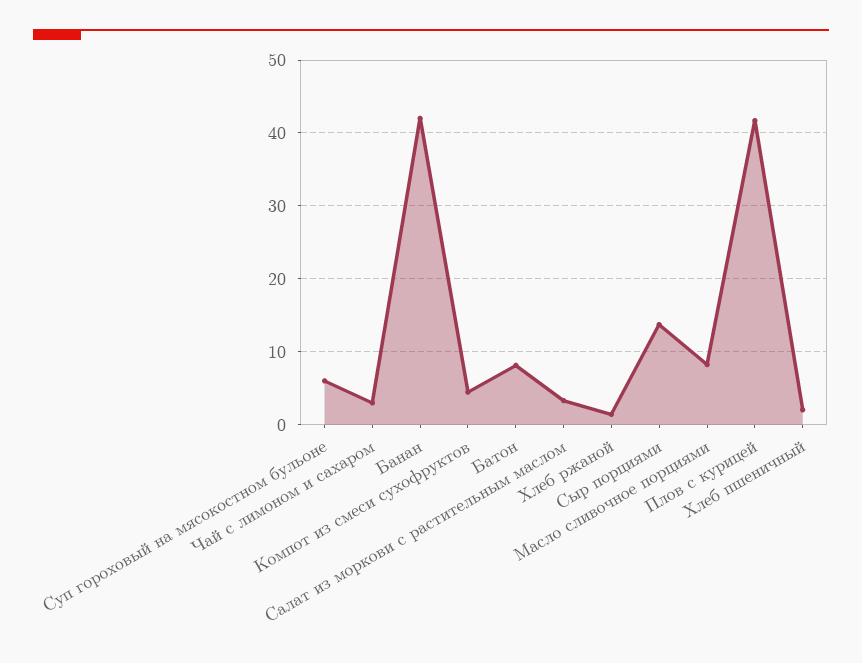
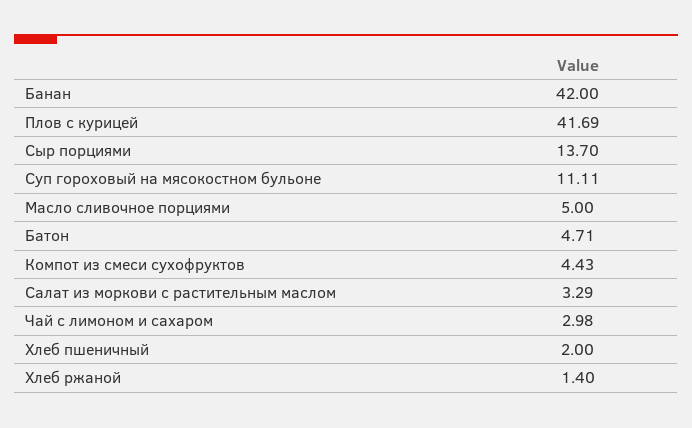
Суп гороховый на мясокостном бульоне: 6 -> 11.11
Батон: 8 -> 4.71
Масло сливочное порциями: 8 -> 5

